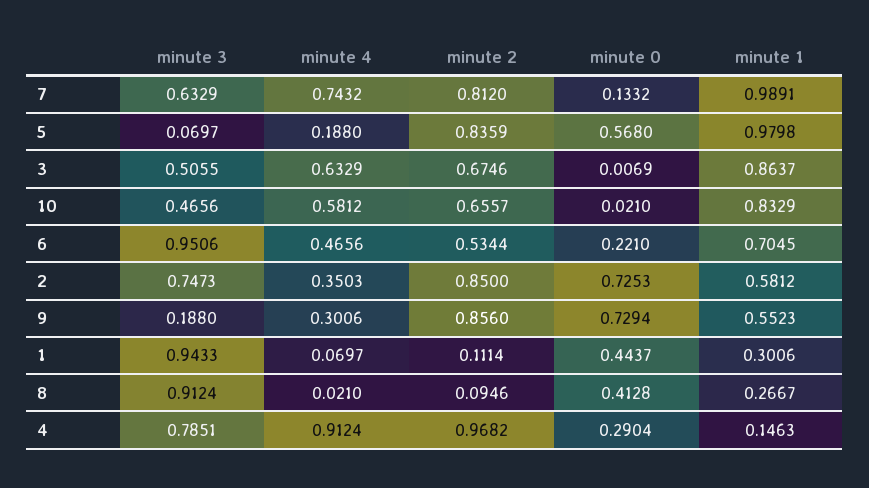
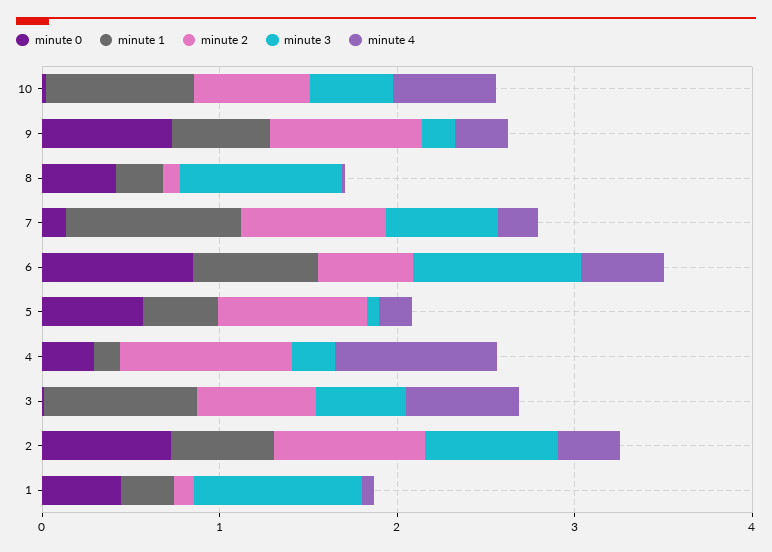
minute 4, 7: 0.7432 -> 0.2
minute 1, 5: 0.9798 -> 0.4
minute 0, 6: 0.221 -> 0.8
minute 3, 4: 0.7851 -> 0.2

